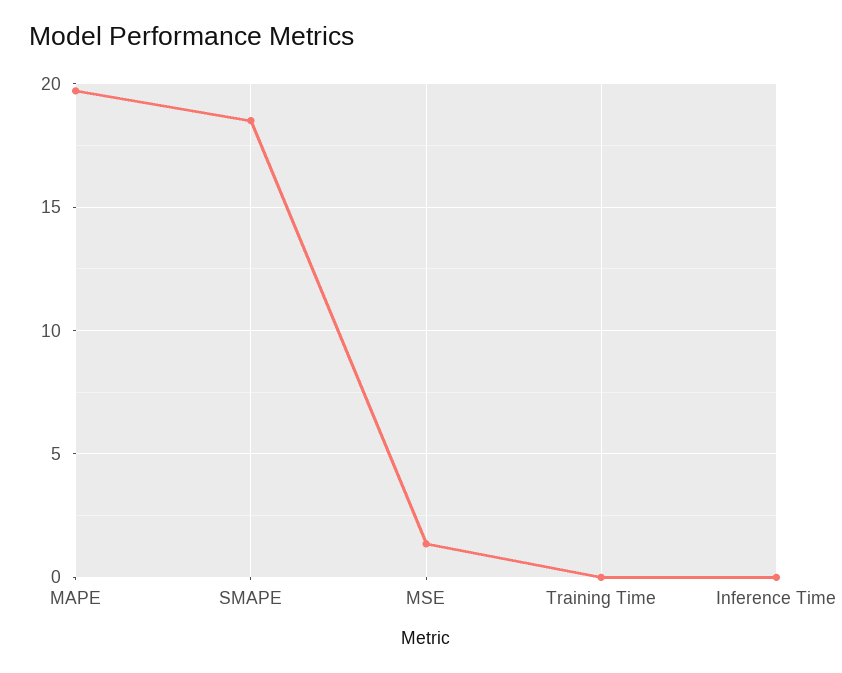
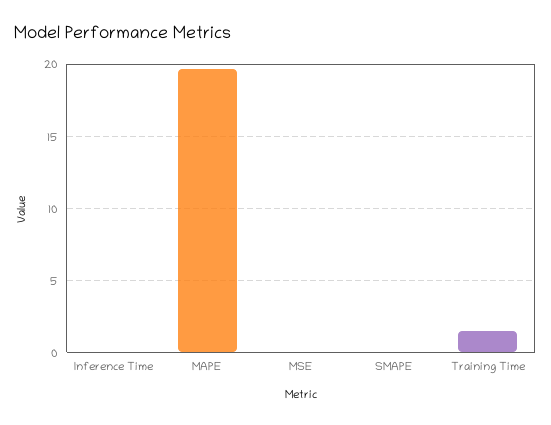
SMAPE: 18.5 -> 0
MSE: 1.5 -> 0
Training Time: 0 -> 1.5

